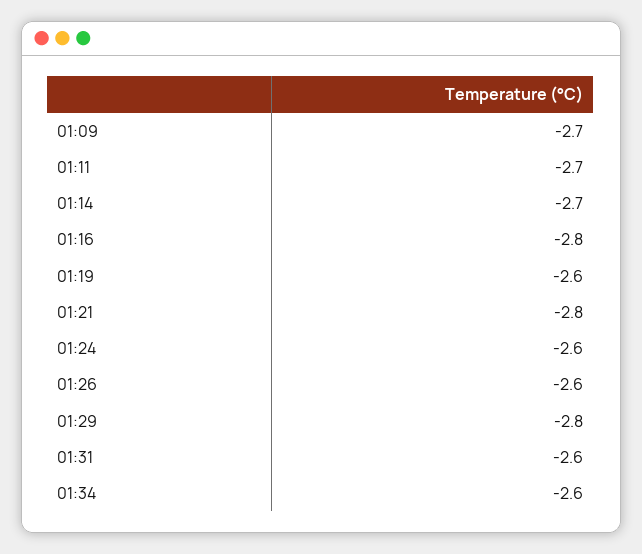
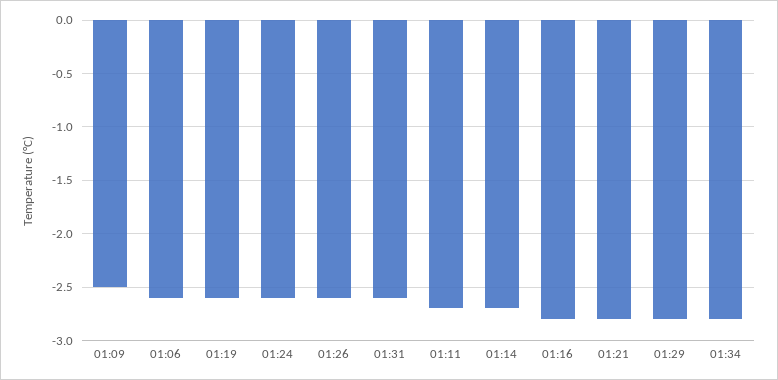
01:09: -2.7 -> -2.5
01:34: -2.6 -> -2.8
01:06: none -> -2.6

